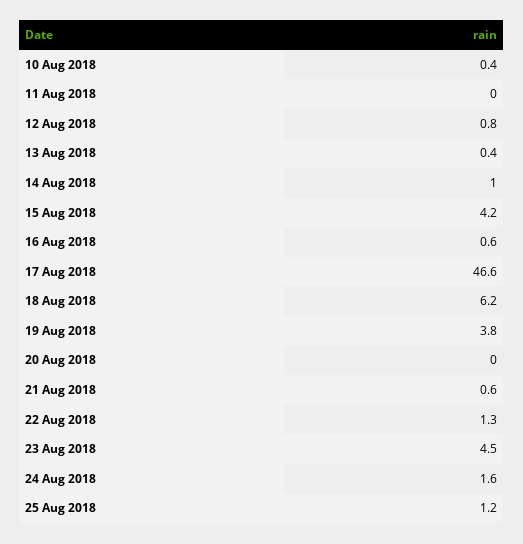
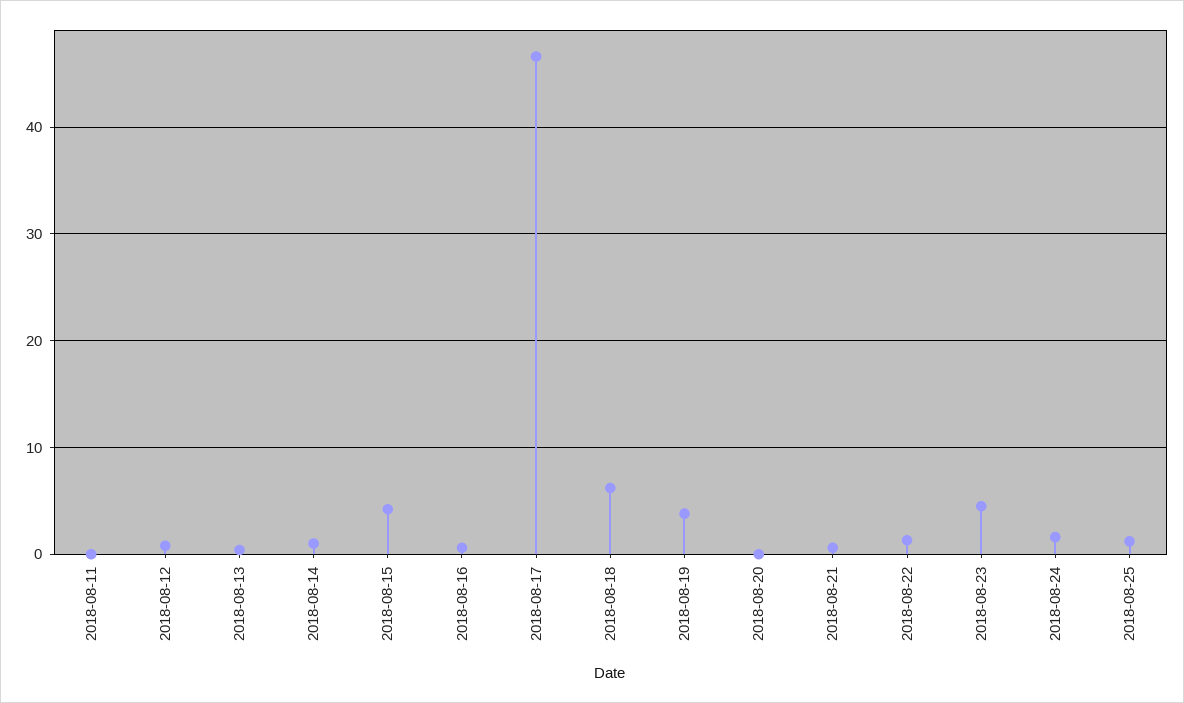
10 Aug 2018: 0.4 -> none

